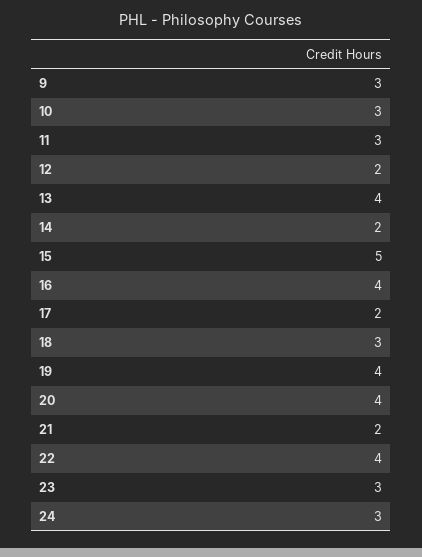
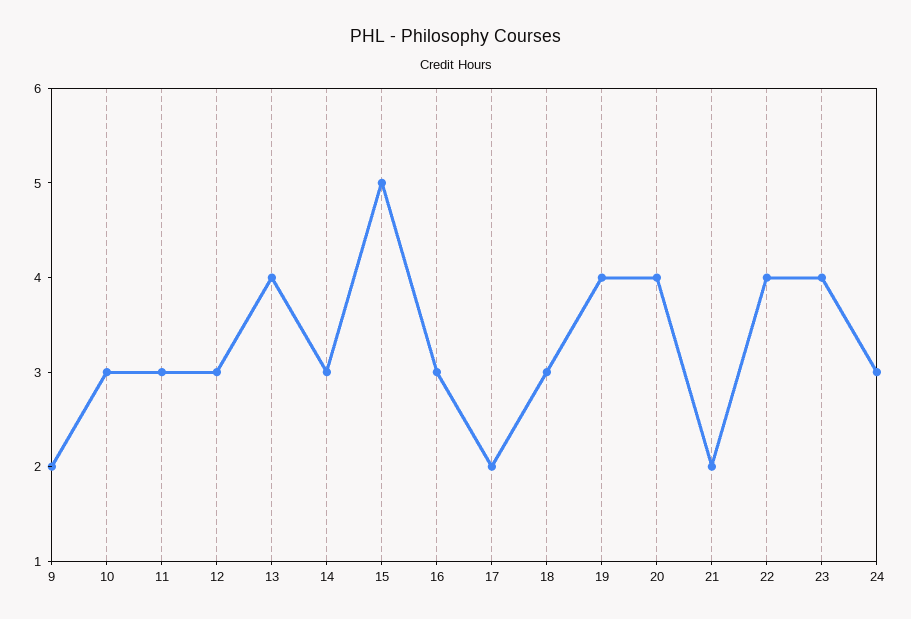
9: 3 -> 2
12: 2 -> 3
14: 2 -> 3
16: 4 -> 3
23: 3 -> 4

